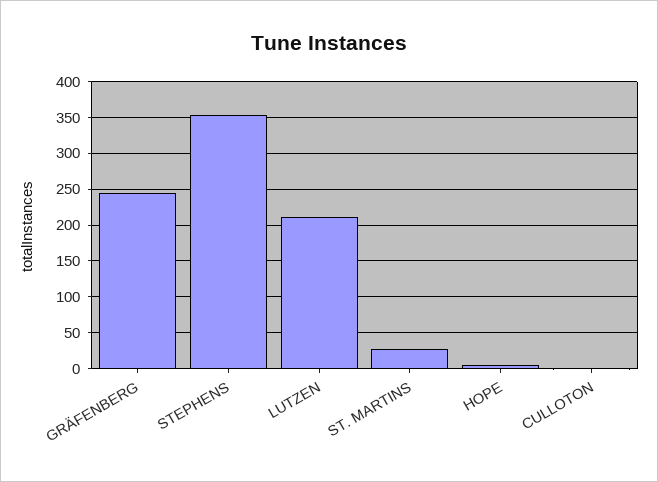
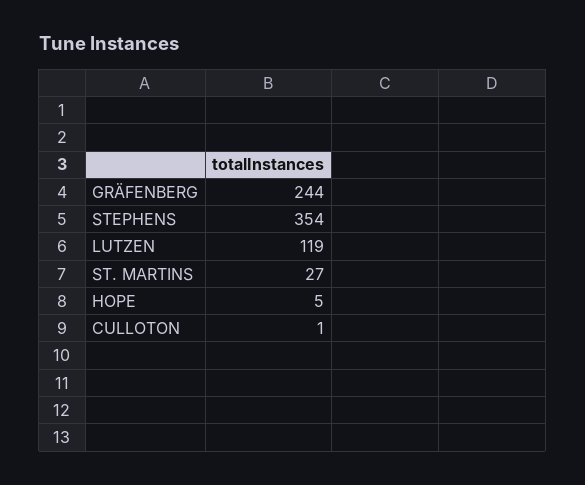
LUTZEN: 210 -> 119

